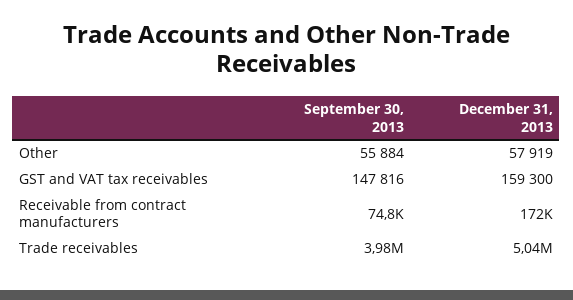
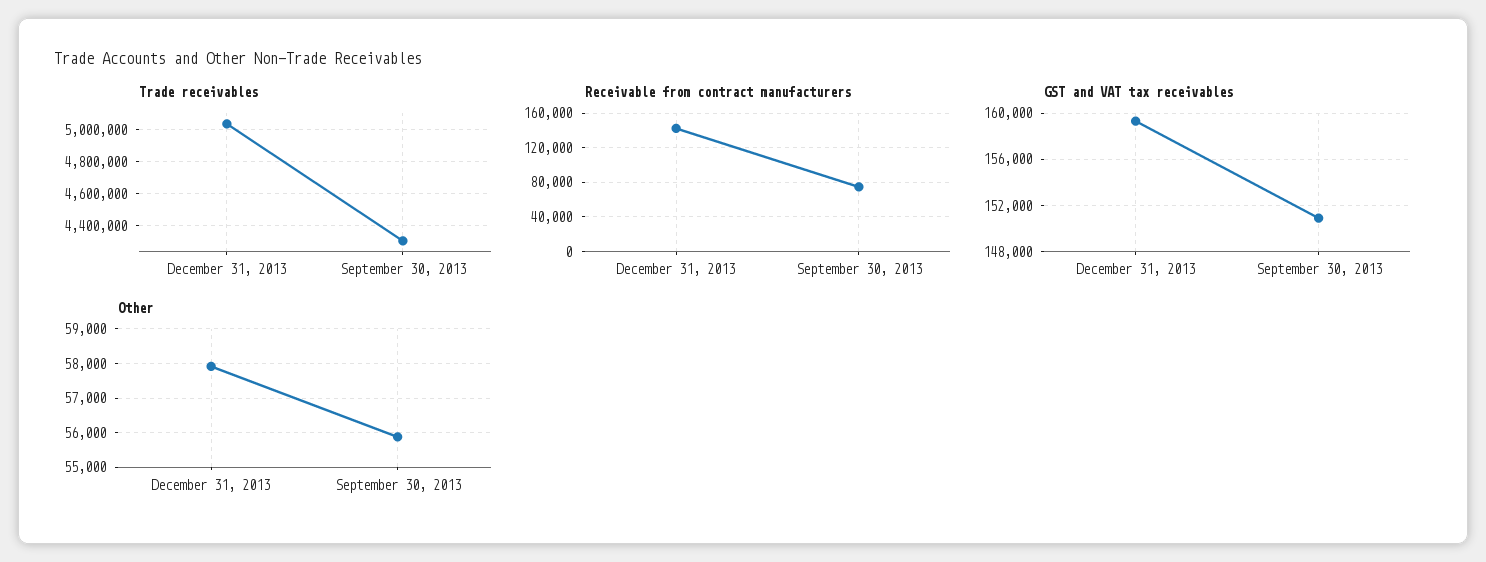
GST and VAT tax receivables, September 30, 2013: 147816 -> 151000
Receivable from contract manufacturers, December 31, 2013: 172000 -> 140000
Trade receivables, September 30, 2013: 3980000 -> 4300000

